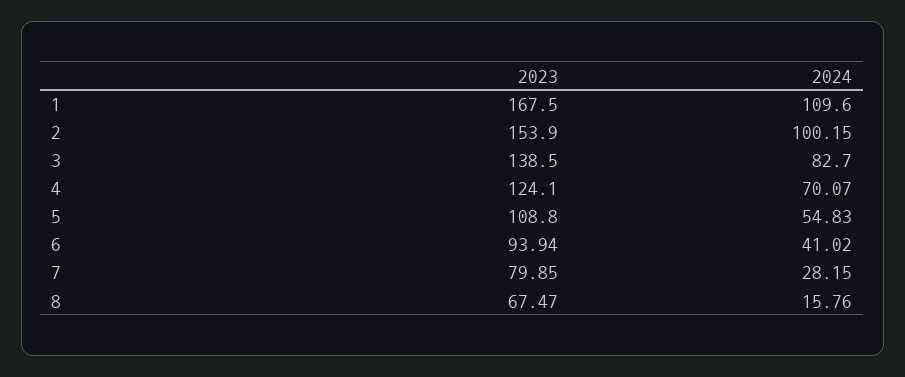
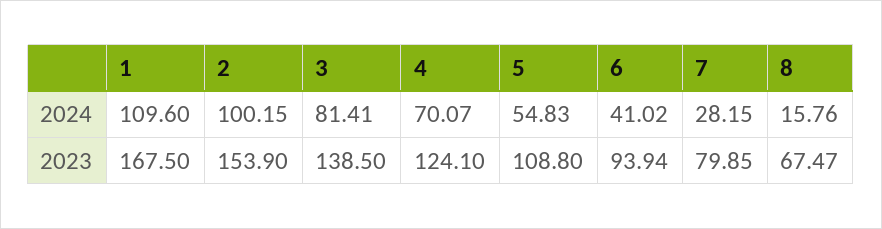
2024, 3: 82.7 -> 81.41

